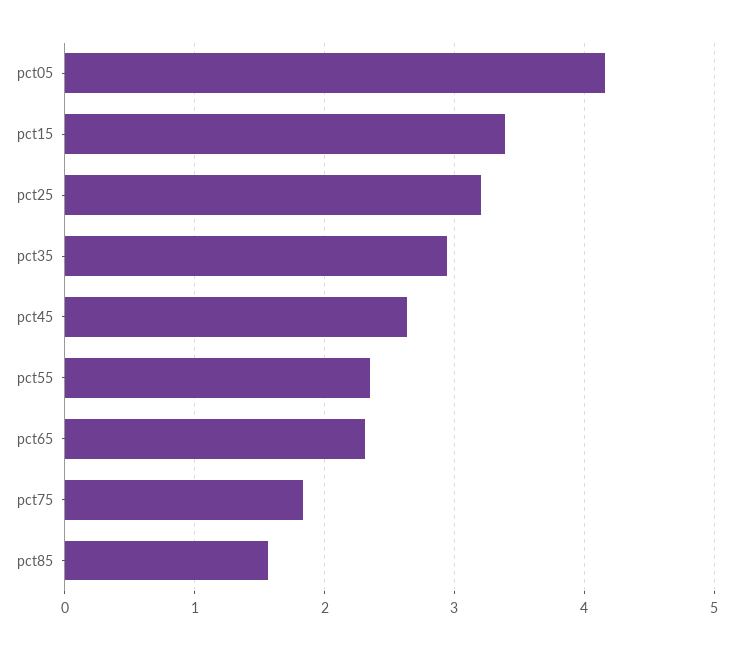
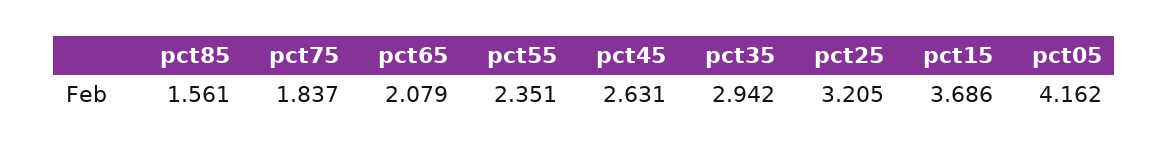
pct15: 3.4 -> 3.686
pct65: 2.3 -> 2.079

